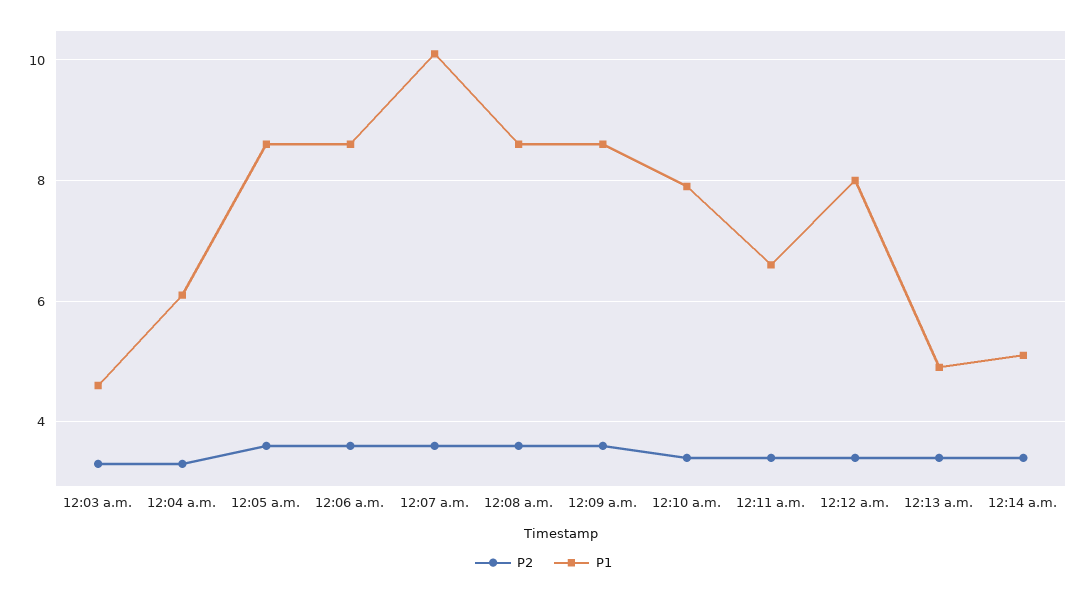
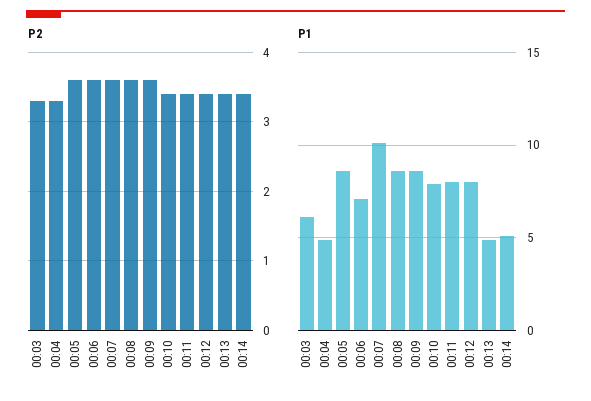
P1, 12:03 a.m.: 4.5 -> 6
P1, 12:04 a.m.: 6 -> 5
P1, 12:06 a.m.: 8.5 -> 7
P1, 12:11 a.m.: 6.5 -> 8

